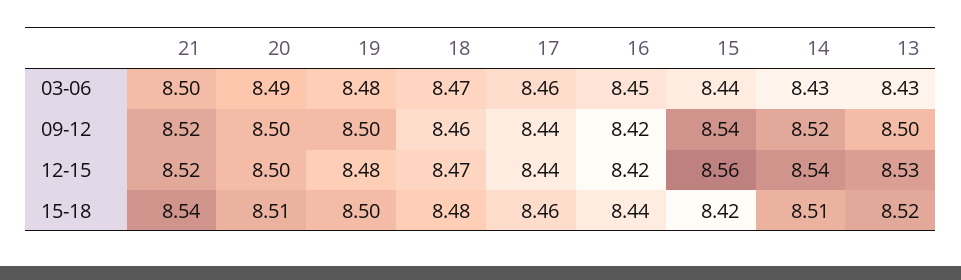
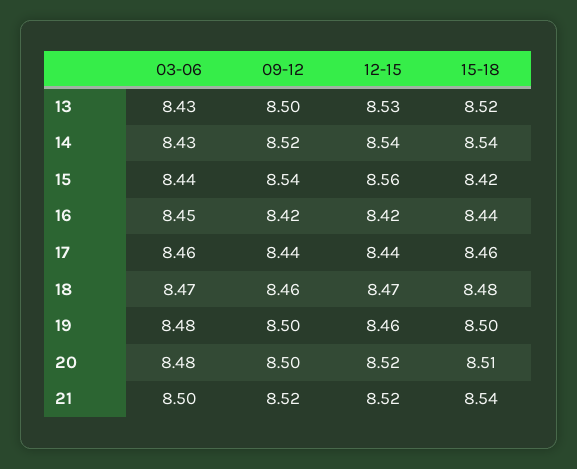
20, 03-06: 8.49 -> 8.48
20, 12-15: 8.5 -> 8.52
19, 12-15: 8.48 -> 8.46
14, 15-18: 8.51 -> 8.54

